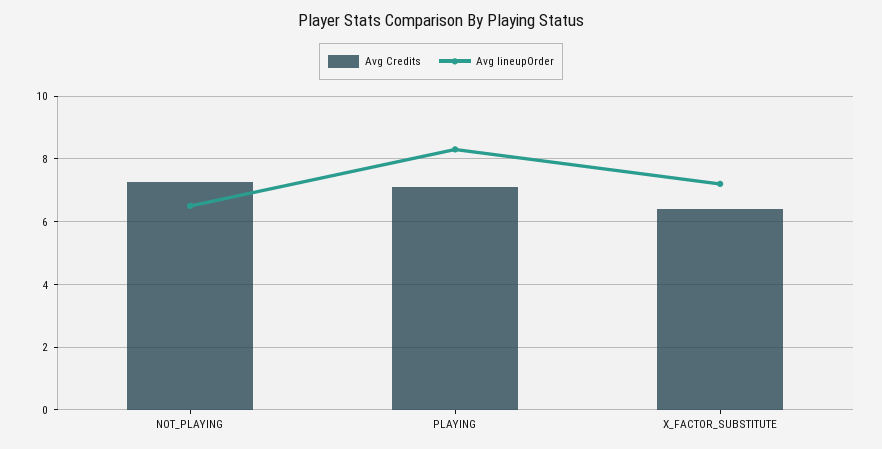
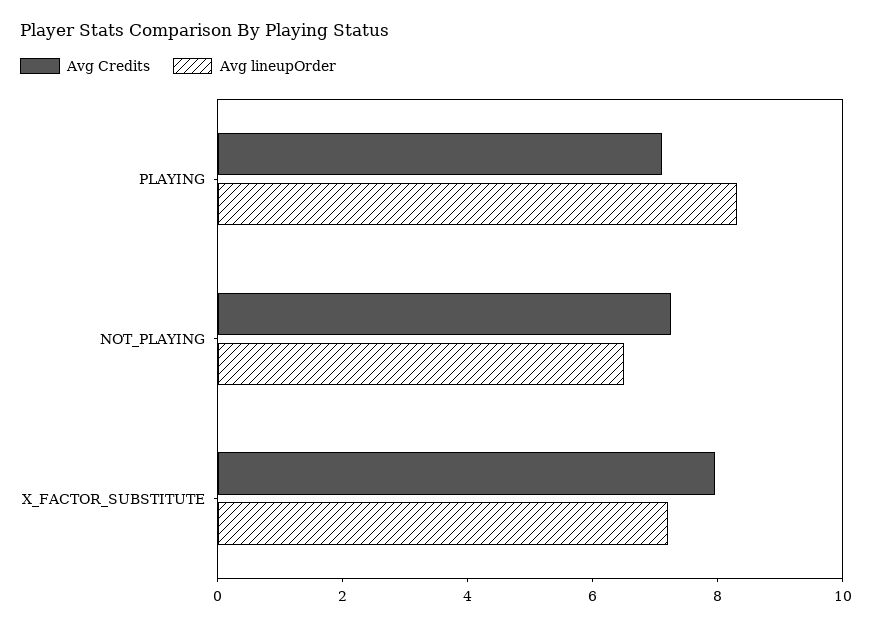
Avg Credits, X_FACTOR_SUBSTITUTE: 6.4 -> 8

